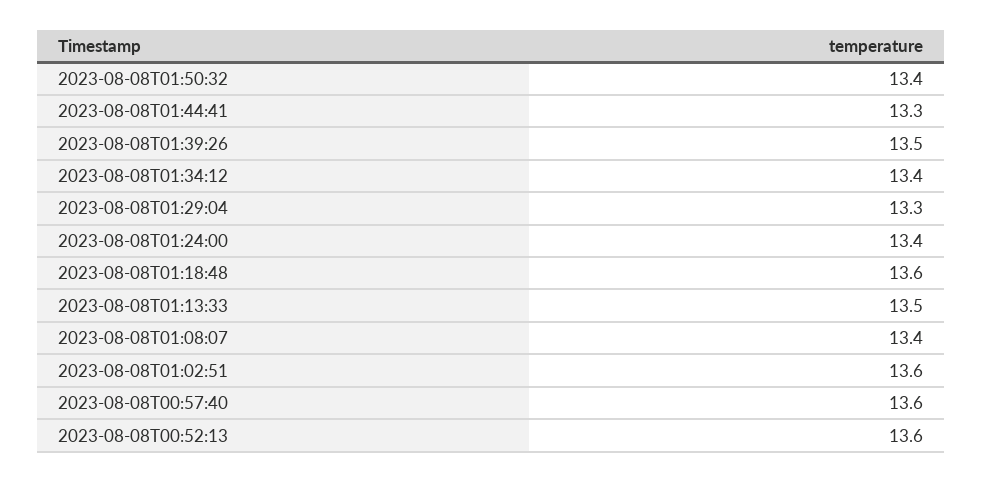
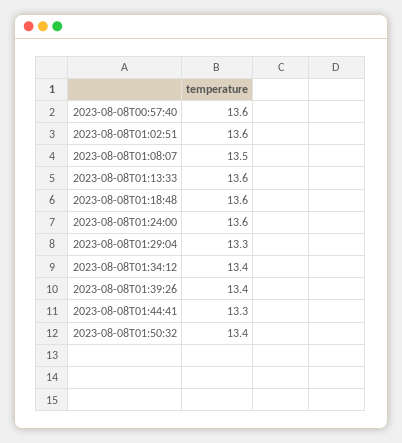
2023-08-08T01:39:26: 13.5 -> 13.4
2023-08-08T01:24:00: 13.4 -> 13.6
2023-08-08T01:13:33: 13.5 -> 13.6
2023-08-08T01:08:07: 13.4 -> 13.5
2023-08-08T00:52:13: 13.6 -> none

